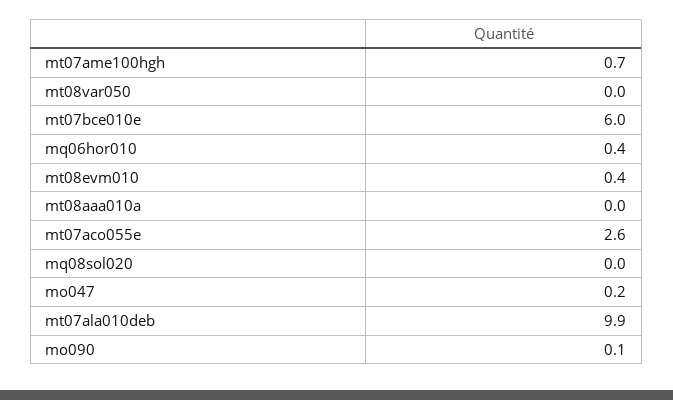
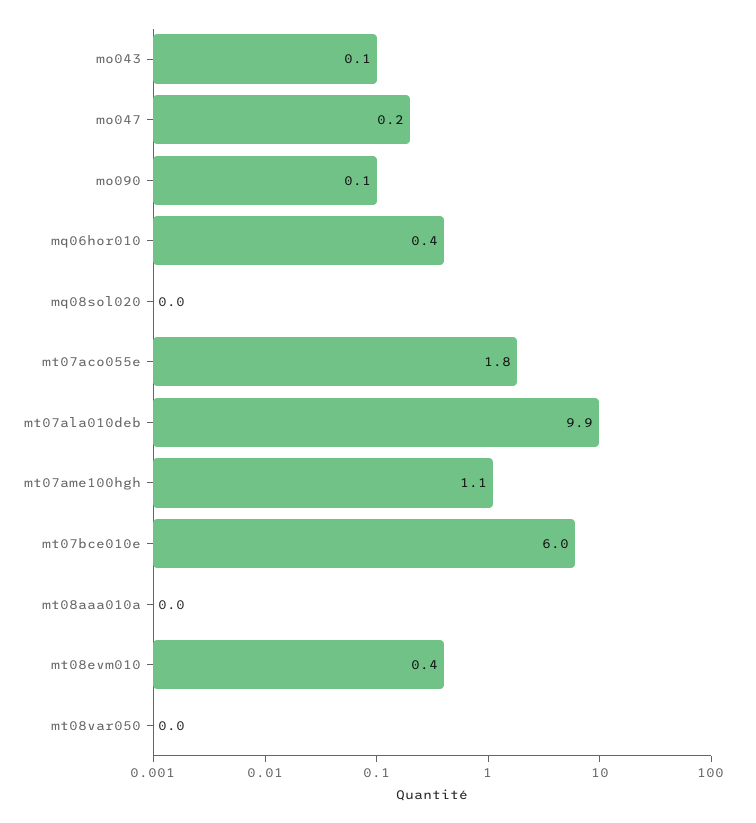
mt07ame100hgh: 0.7 -> 1.1
mt07aco055e: 2.6 -> 1.8
mo043: none -> 0.1

